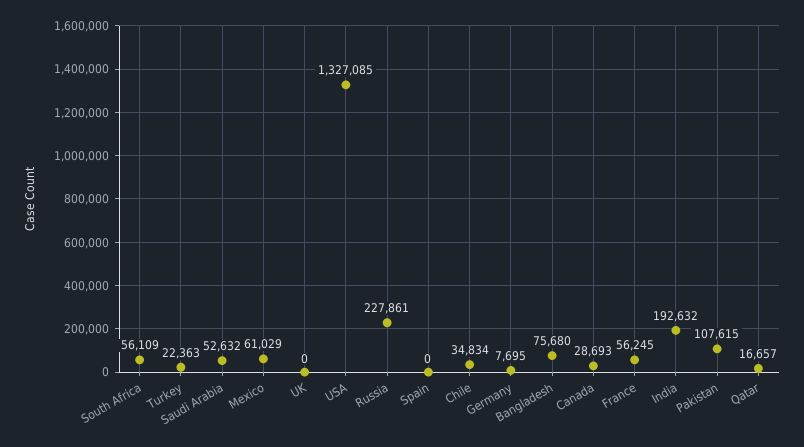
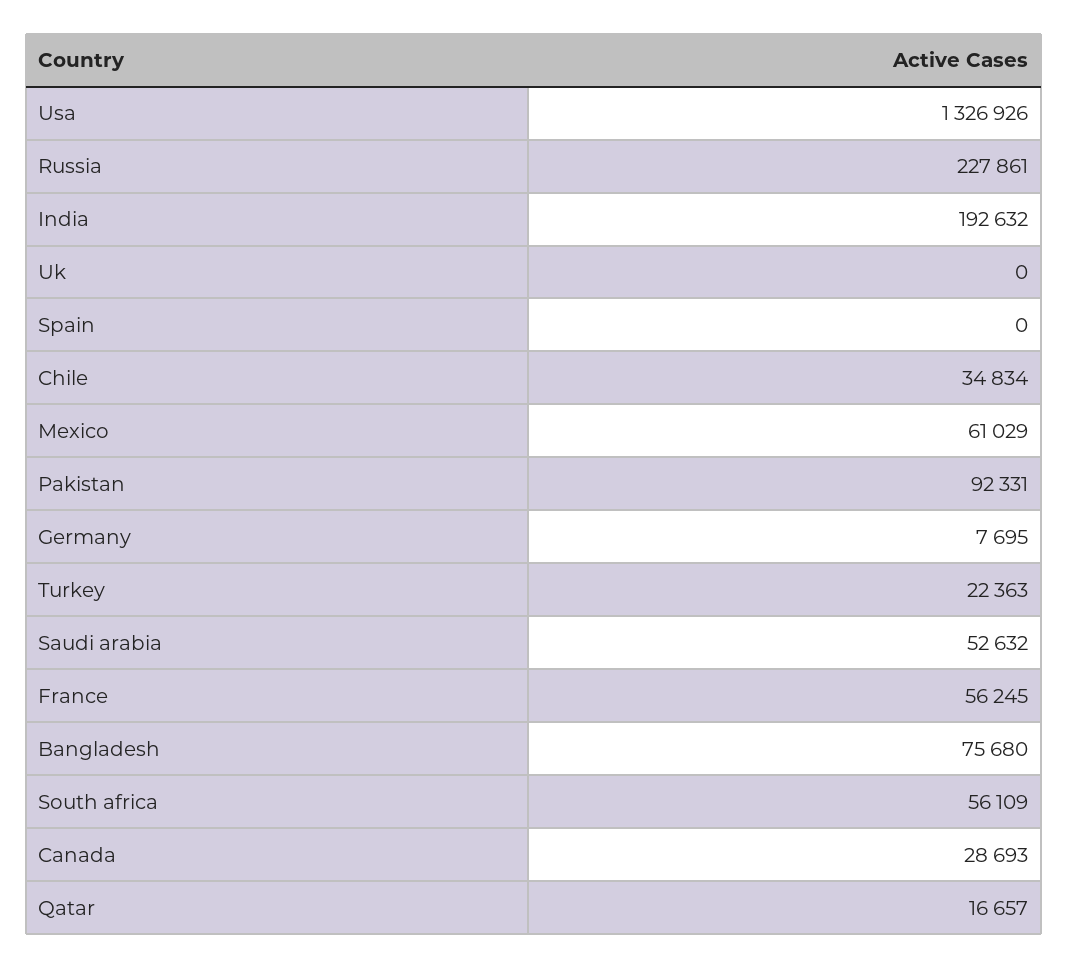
USA: 1327085 -> 1326926
Pakistan: 107615 -> 92331

